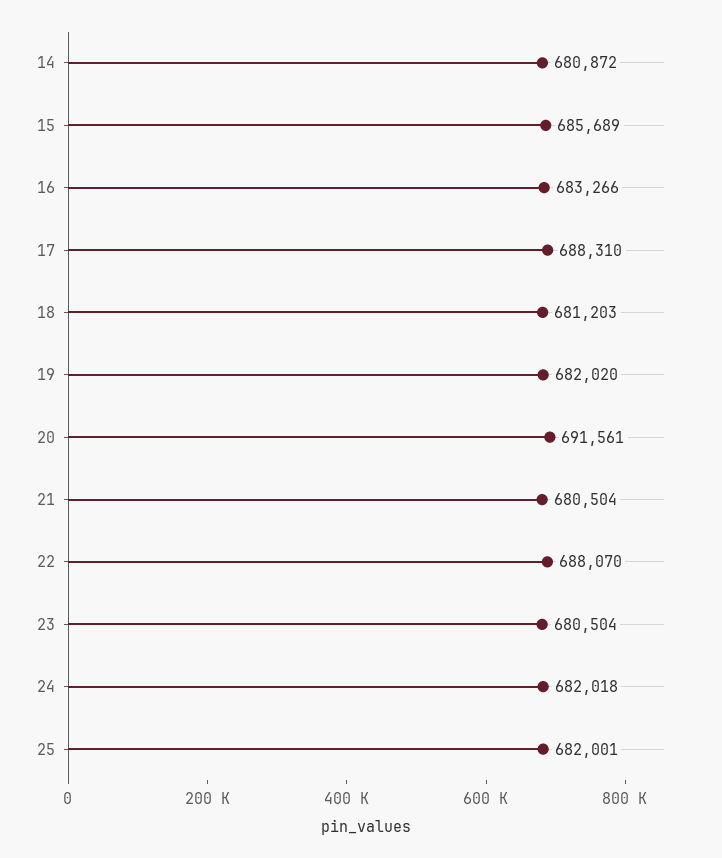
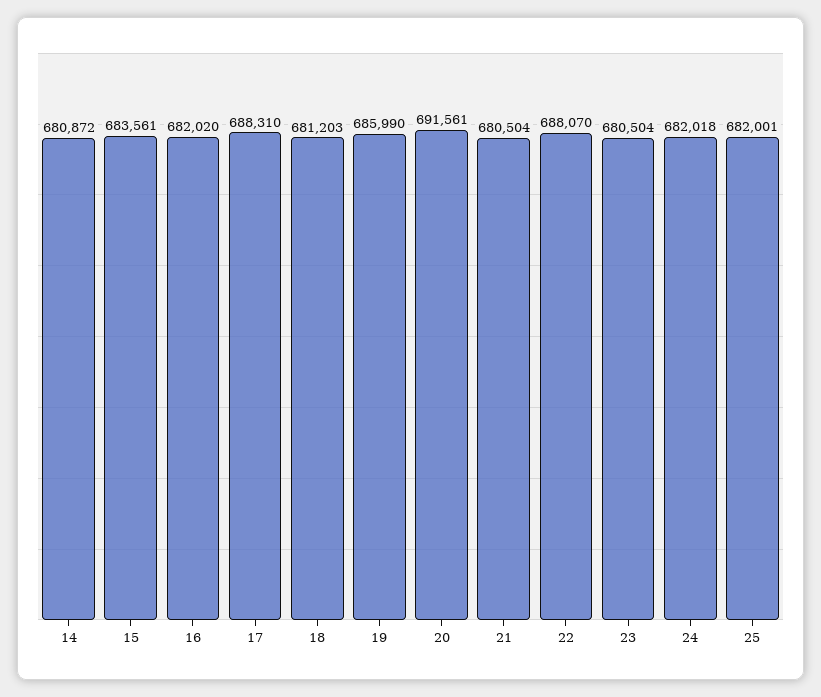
15: 685689 -> 683561
16: 683266 -> 682020
19: 682020 -> 685990

